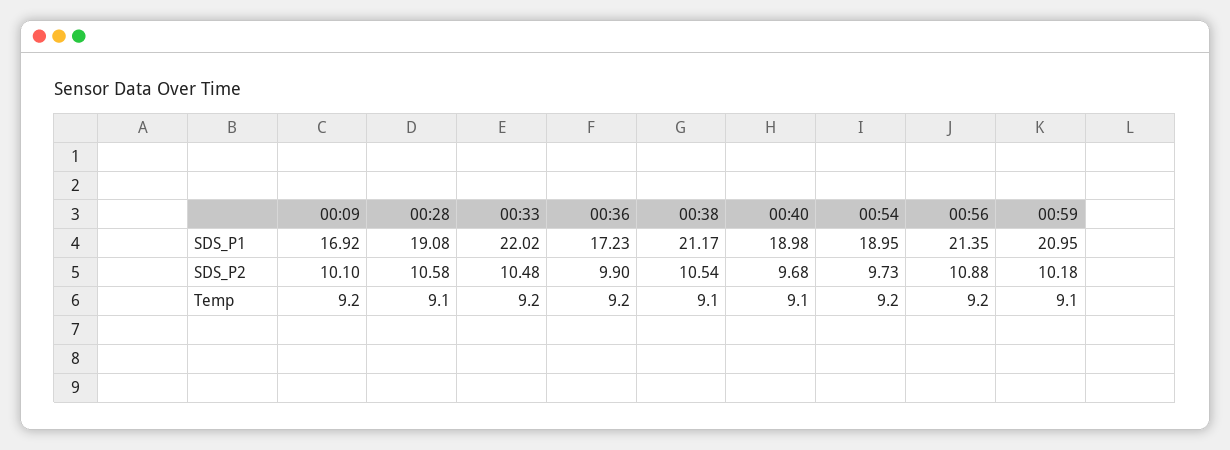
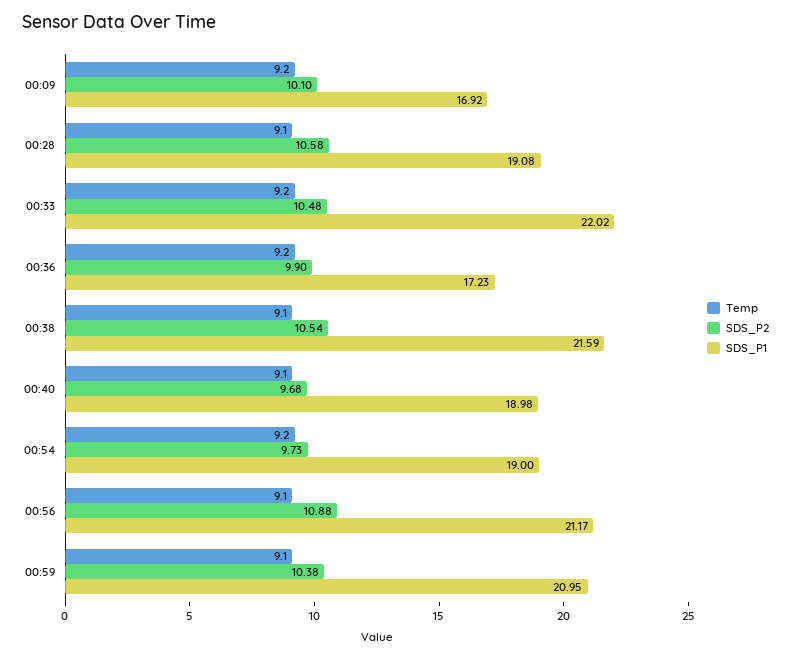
SDS_P1, 00:38: 21.17 -> 21.59
SDS_P1, 00:54: 18.95 -> 19
SDS_P1, 00:56: 21.35 -> 21.17
SDS_P2, 00:59: 10.18 -> 10.38
Temp, 00:56: 9.2 -> 9.1

